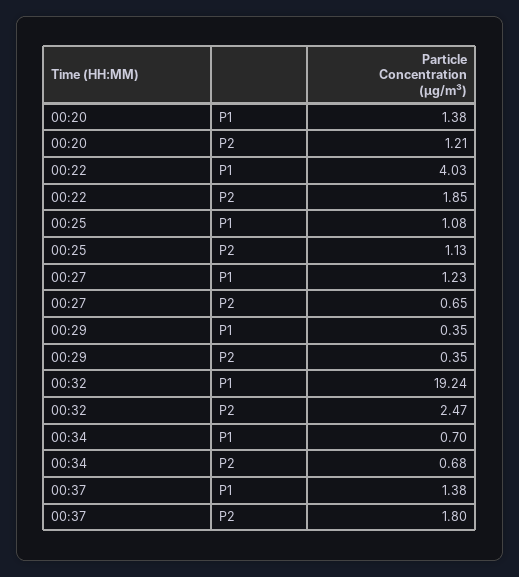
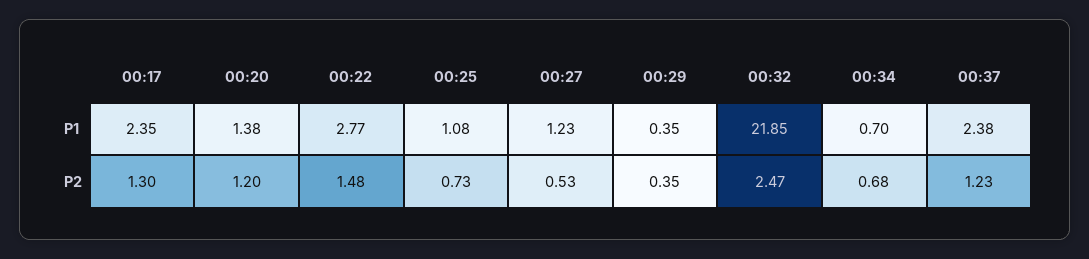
00:20, P2: 1.21 -> 1.2
00:22, P1: 4.03 -> 2.77
00:22, P2: 1.85 -> 1.48
00:25, P2: 1.13 -> 0.73
00:27, P2: 0.65 -> 0.53
00:32, P1: 19.24 -> 21.85
00:37, P1: 1.38 -> 2.38
00:37, P2: 1.8 -> 1.23
00:17, P1: none -> 2.35
00:17, P2: none -> 1.3

